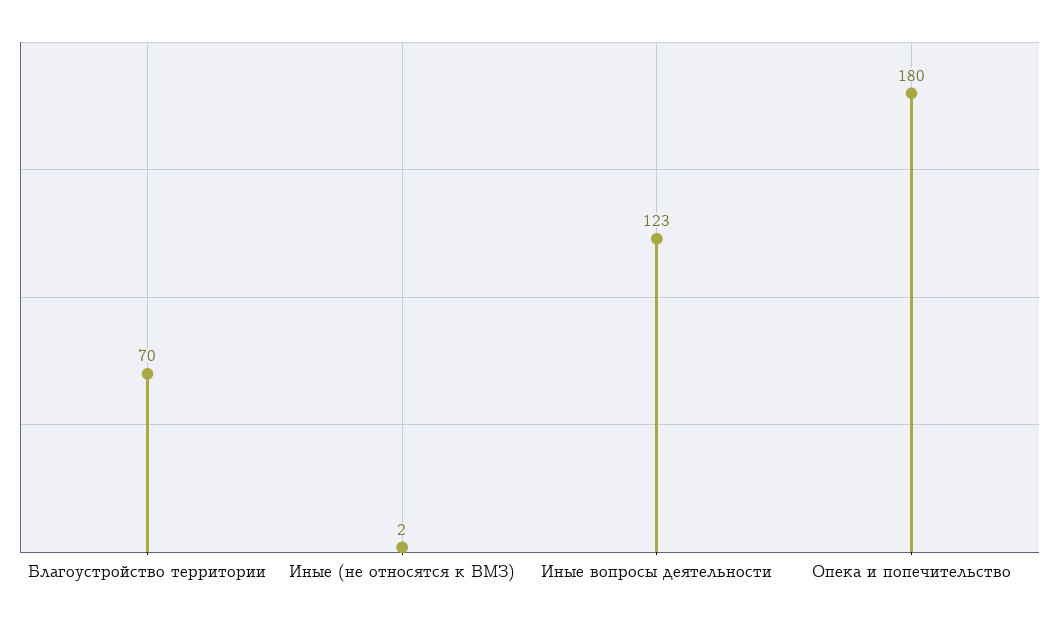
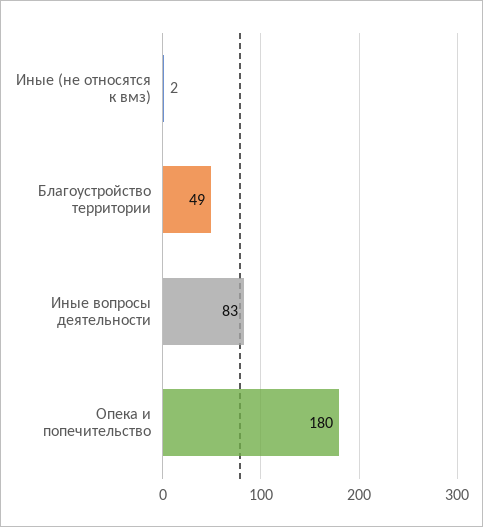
Благоустройство территории: 70 -> 49
Иные вопросы деятельности: 123 -> 83

